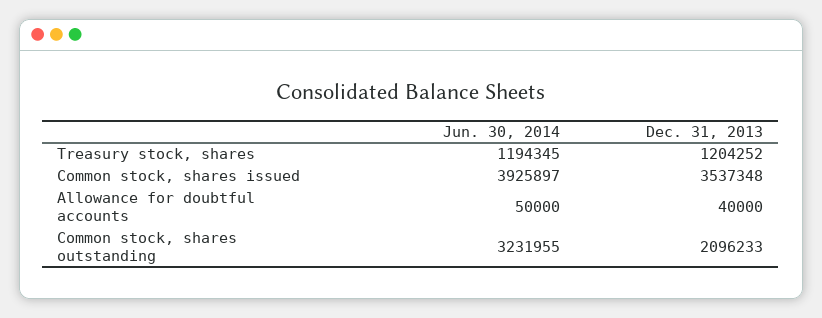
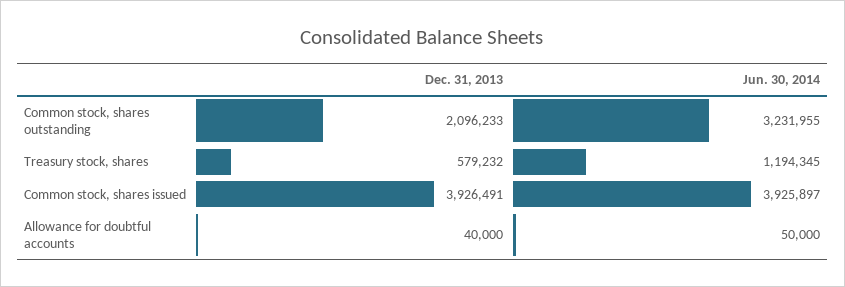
Dec. 31, 2013, Treasury stock, shares: 1204252 -> 579232
Dec. 31, 2013, Common stock, shares issued: 3537348 -> 3926491

